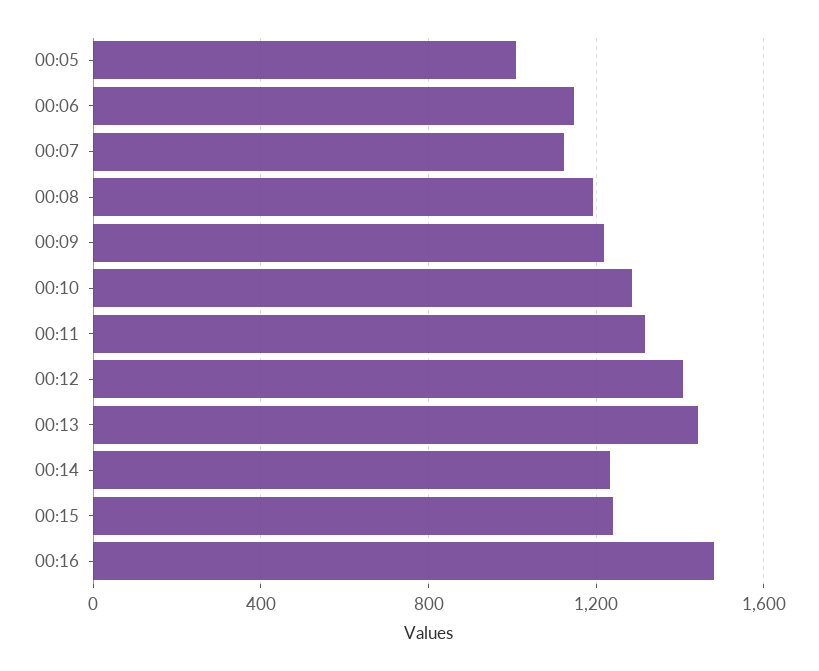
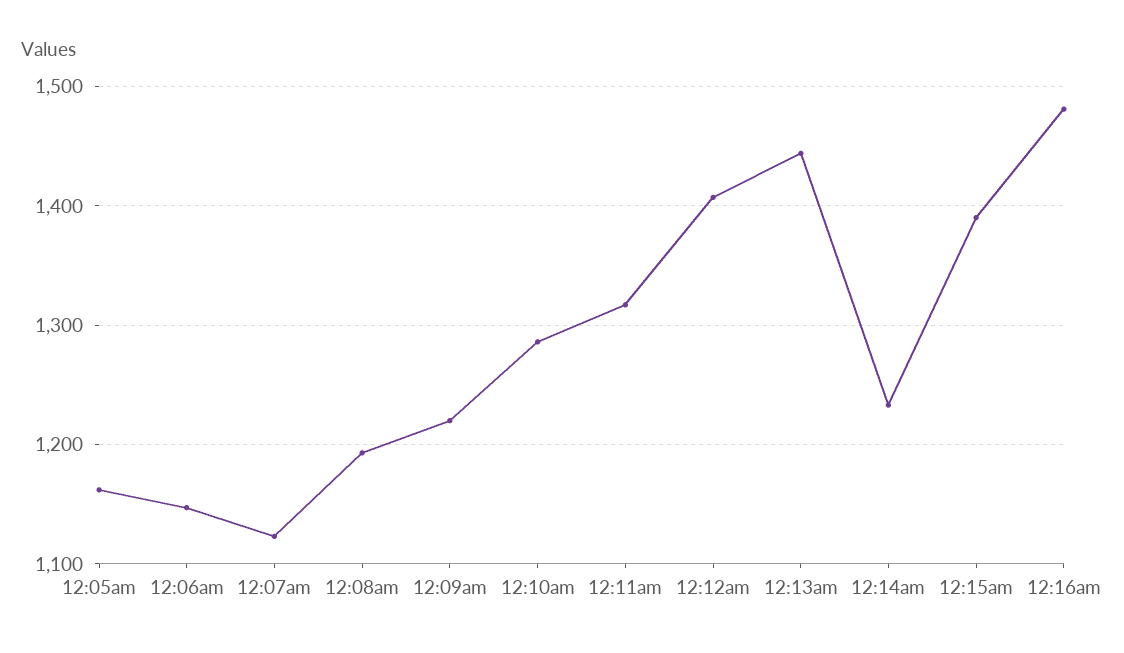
00:05: 1000 -> 1160
00:15: 1250 -> 1390

